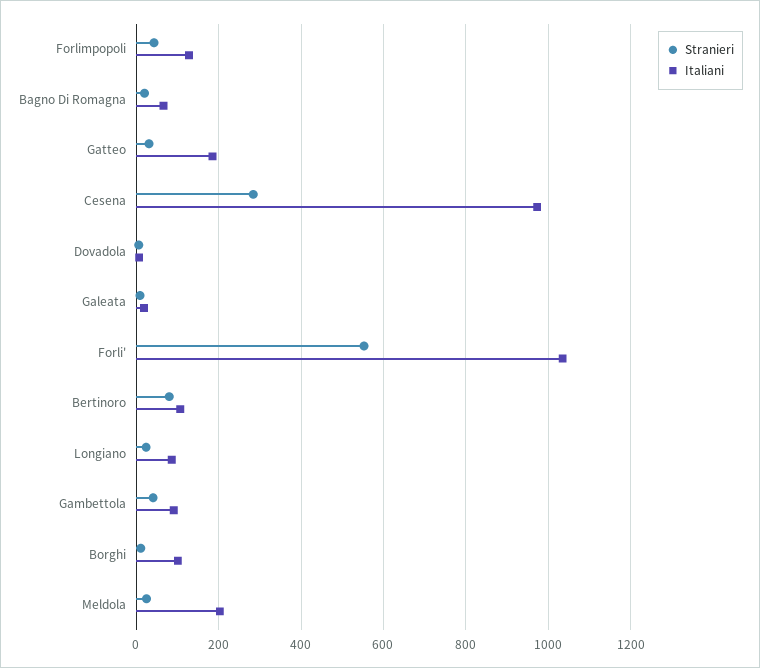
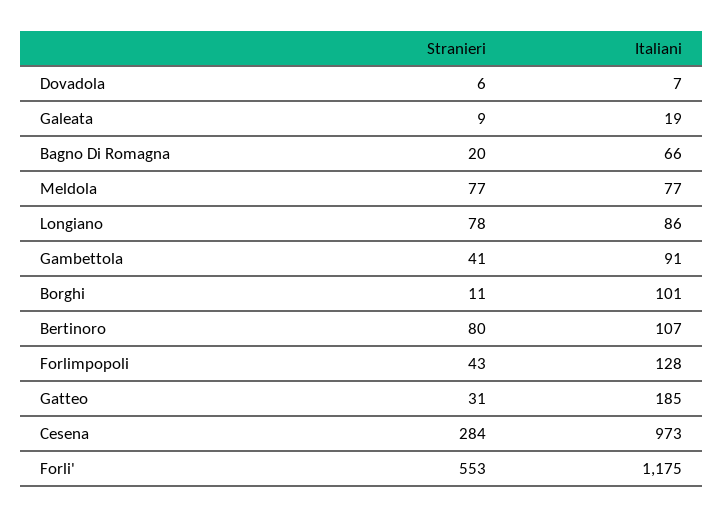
Italiani, Forli': 1040 -> 1175
Stranieri, Longiano: 20 -> 78
Stranieri, Meldola: 20 -> 77
Italiani, Meldola: 200 -> 77

